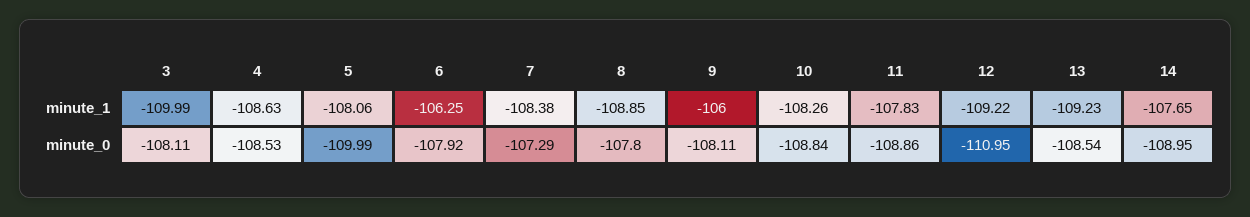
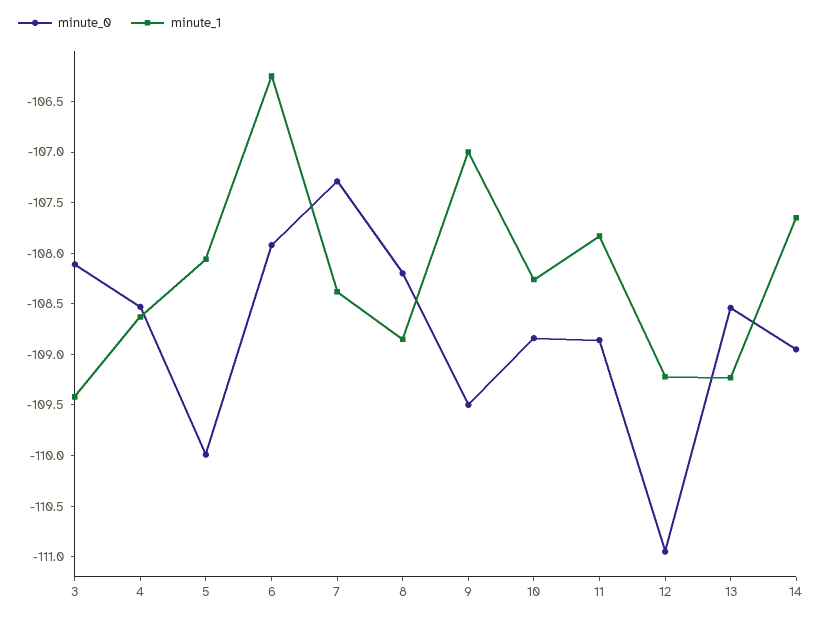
minute_1, 3: -109.99 -> -109.4
minute_1, 9: -106 -> -107
minute_0, 8: -107.8 -> -108.2
minute_0, 9: -108.11 -> -109.5

